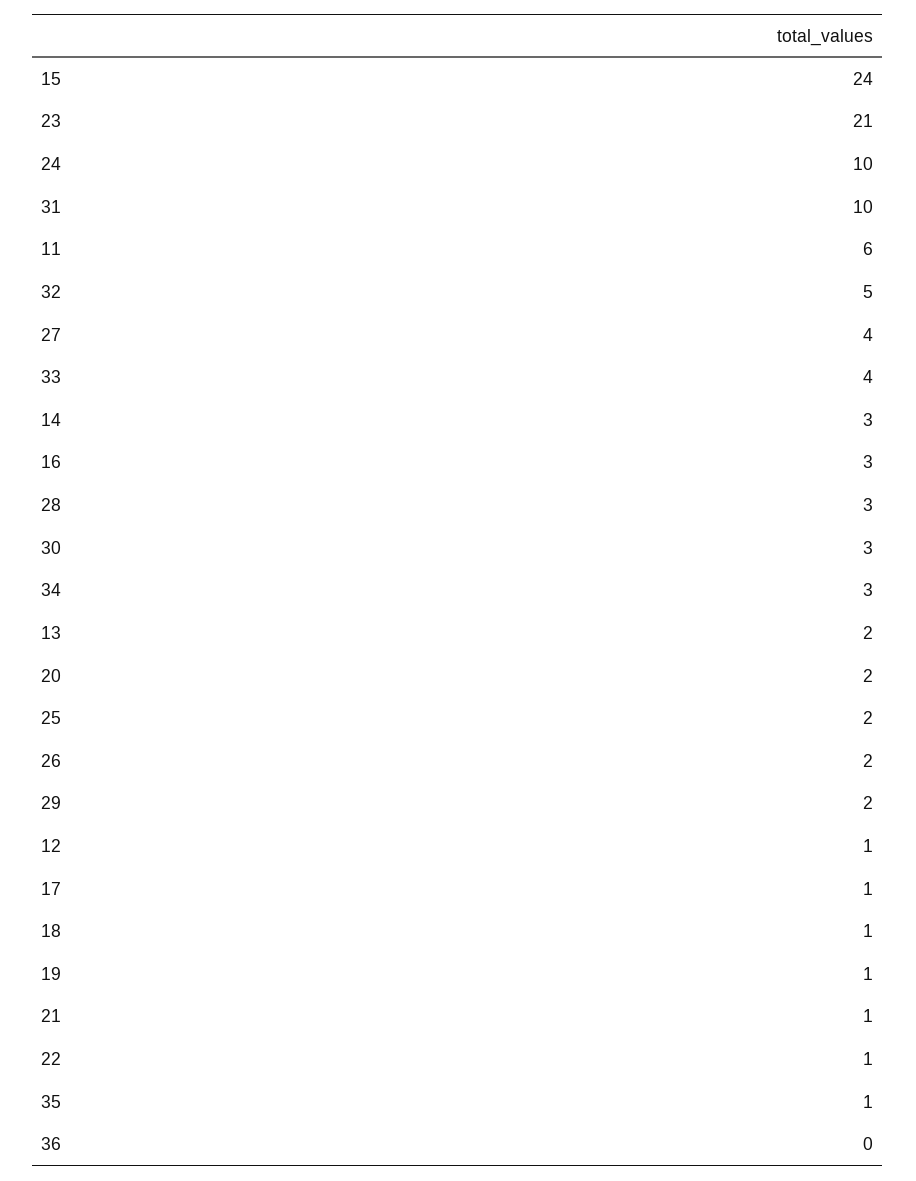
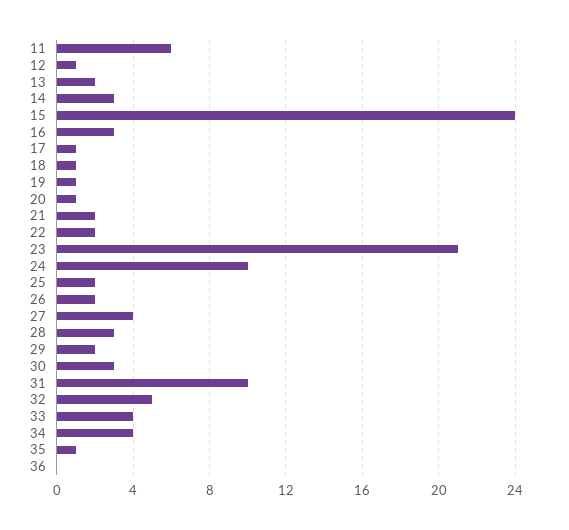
34: 3 -> 4
20: 2 -> 1
21: 1 -> 2
22: 1 -> 2

